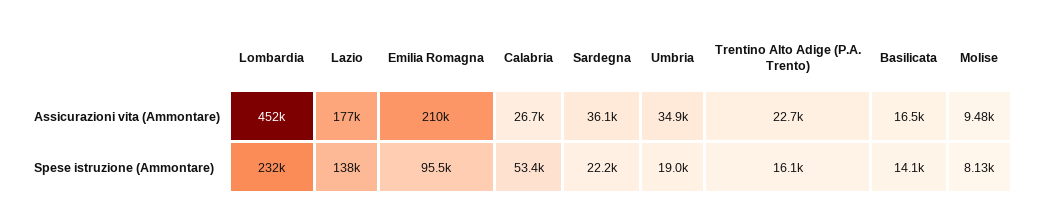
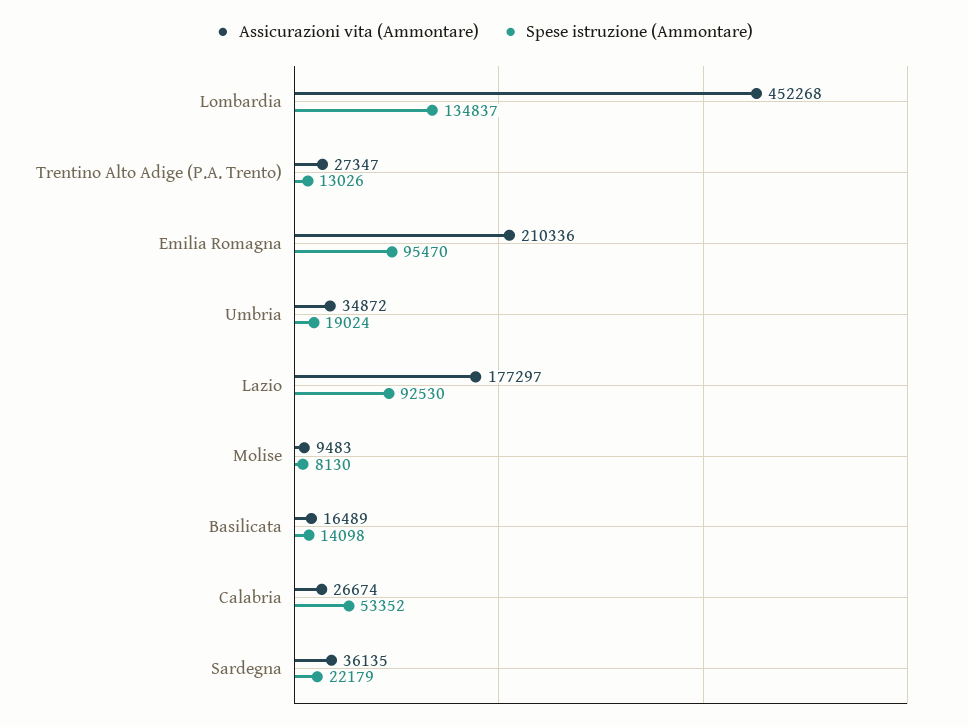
Assicurazioni vita (Ammontare), Trentino Alto Adige (P.A. Trento): 22700 -> 27347
Spese istruzione (Ammontare), Lombardia: 232000 -> 134837
Spese istruzione (Ammontare), Lazio: 138000 -> 92530
Spese istruzione (Ammontare), Trentino Alto Adige (P.A. Trento): 16100 -> 13026

